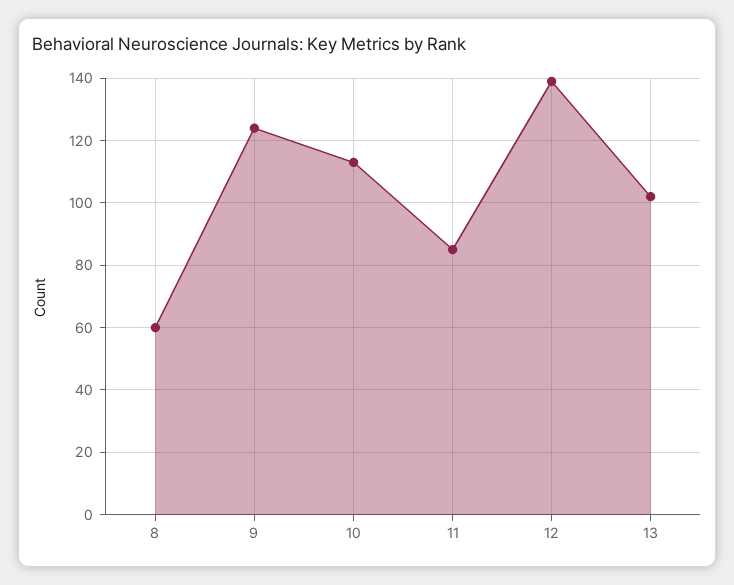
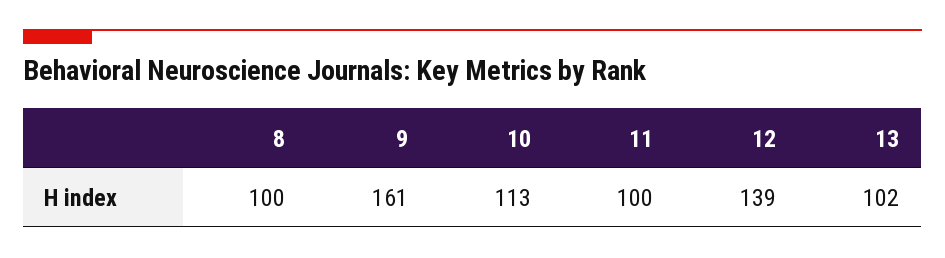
8: 60 -> 100
9: 125 -> 161
11: 85 -> 100

